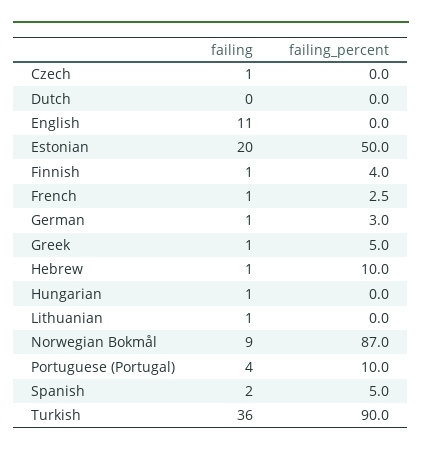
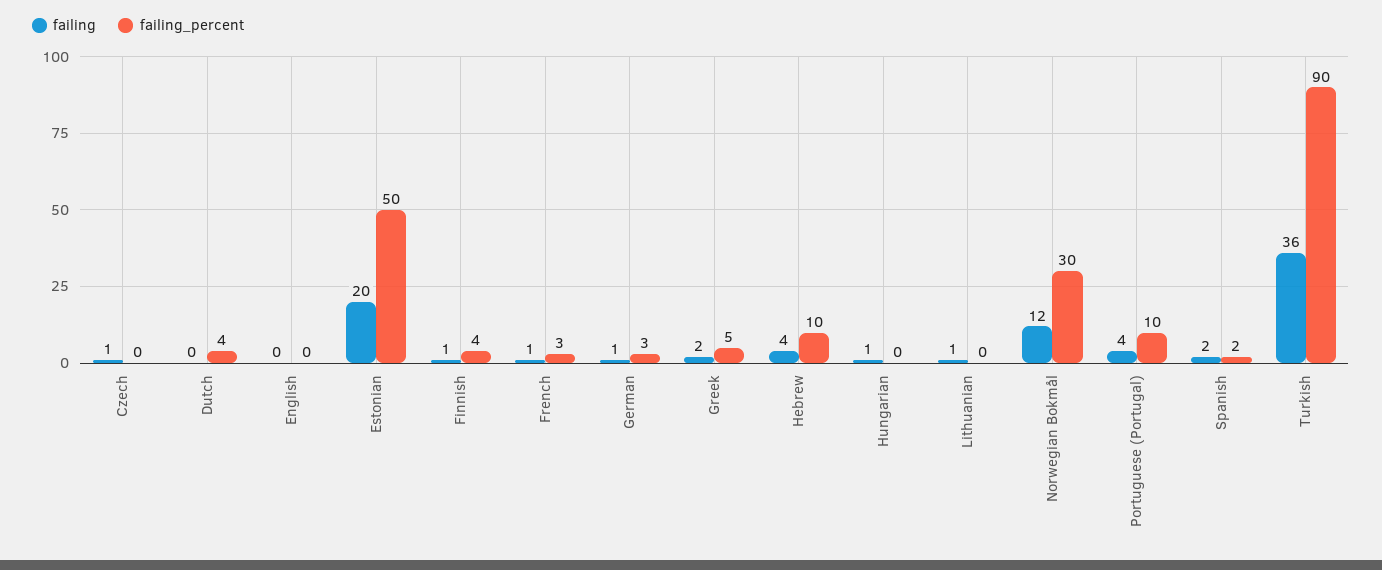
failing_percent, Dutch: 0 -> 4
failing, English: 11 -> 0
failing, Greek: 1 -> 2
failing, Hebrew: 1 -> 4
failing, Norwegian Bokmål: 9 -> 12
failing_percent, Norwegian Bokmål: 87 -> 30
failing_percent, Spanish: 5 -> 2

